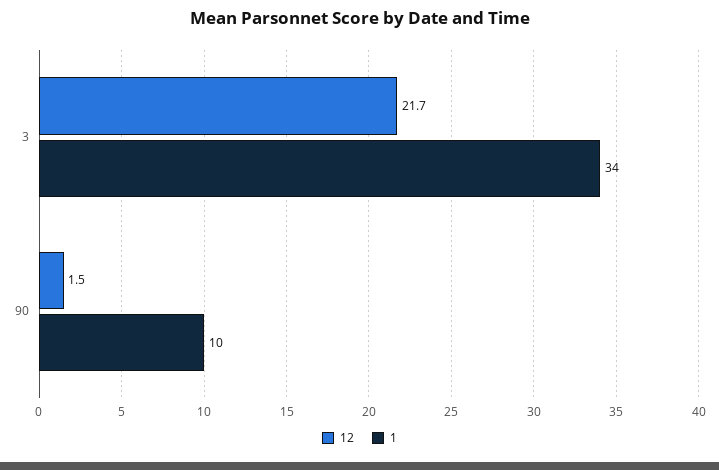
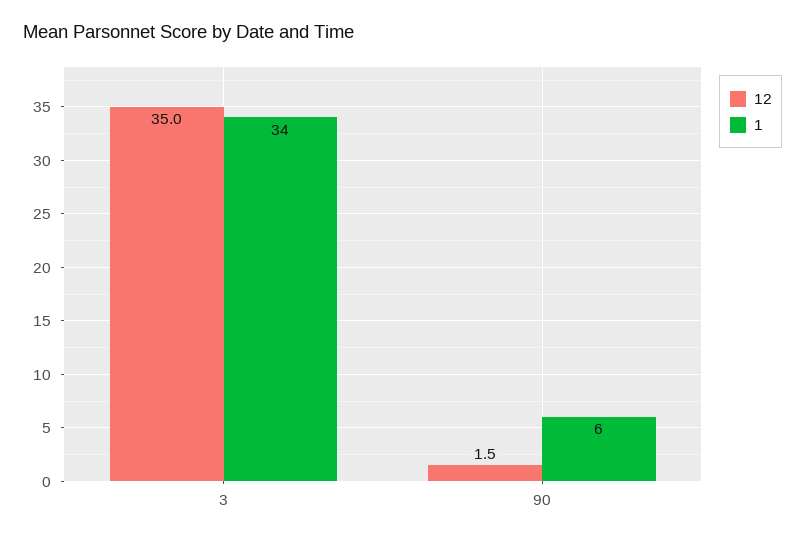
12, 3: 21.7 -> 35
1, 90: 10 -> 6

